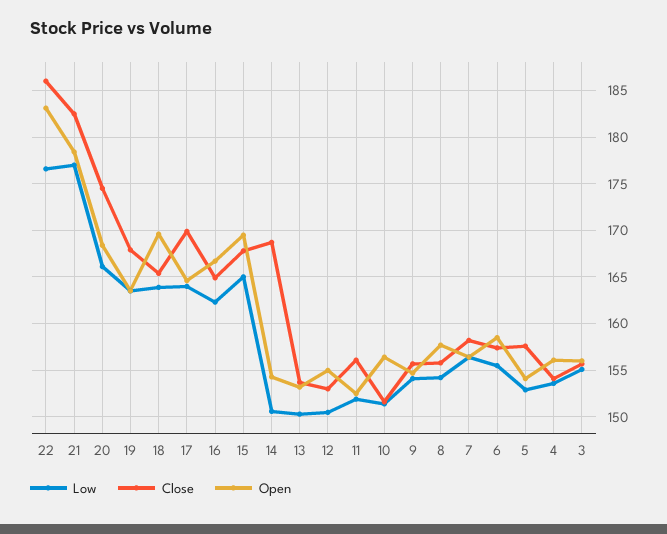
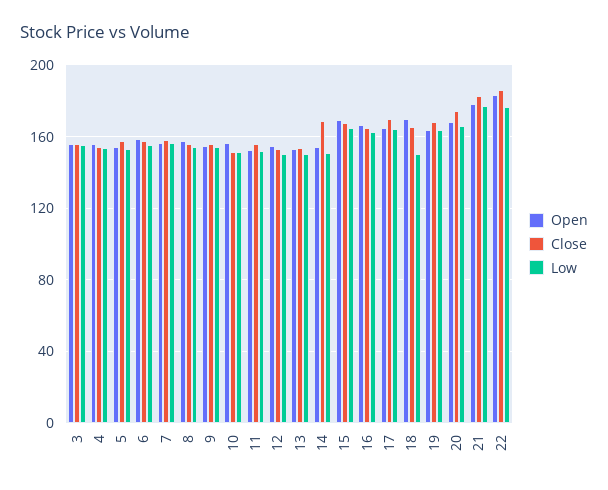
Low, 18: 164 -> 150

